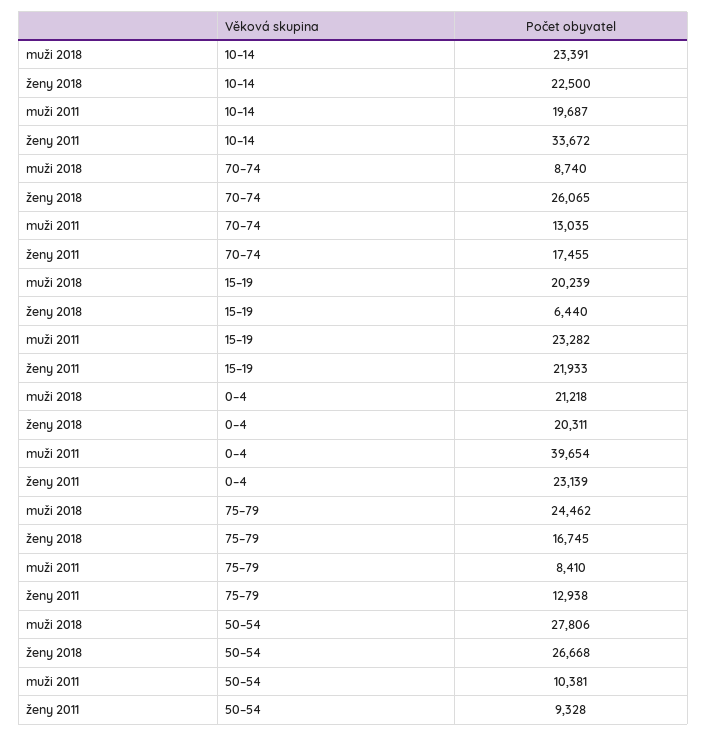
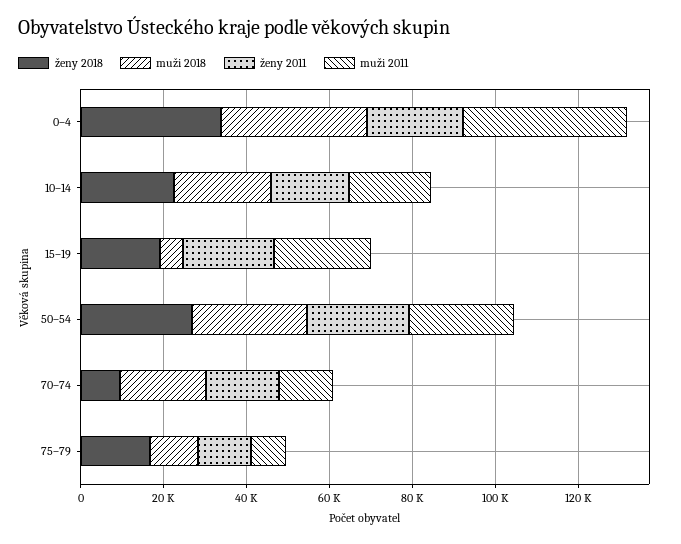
ženy 2011, 10–14: 33672 -> 20000
muži 2018, 70–74: 8740 -> 20000
ženy 2018, 70–74: 26065 -> 10000
muži 2018, 15–19: 20239 -> 5000
ženy 2018, 15–19: 6440 -> 20000
muži 2018, 0–4: 21218 -> 35000
ženy 2018, 0–4: 20311 -> 35000
muži 2018, 75–79: 24462 -> 10000
muži 2011, 50–54: 10381 -> 25000
ženy 2011, 50–54: 9328 -> 25000

